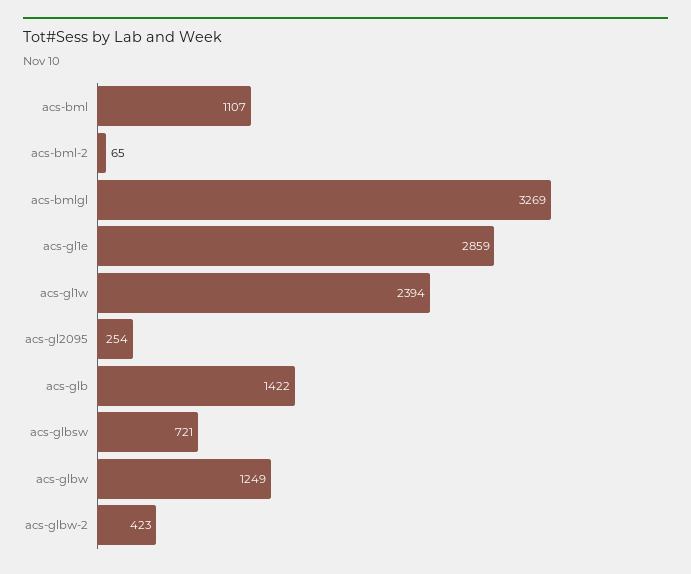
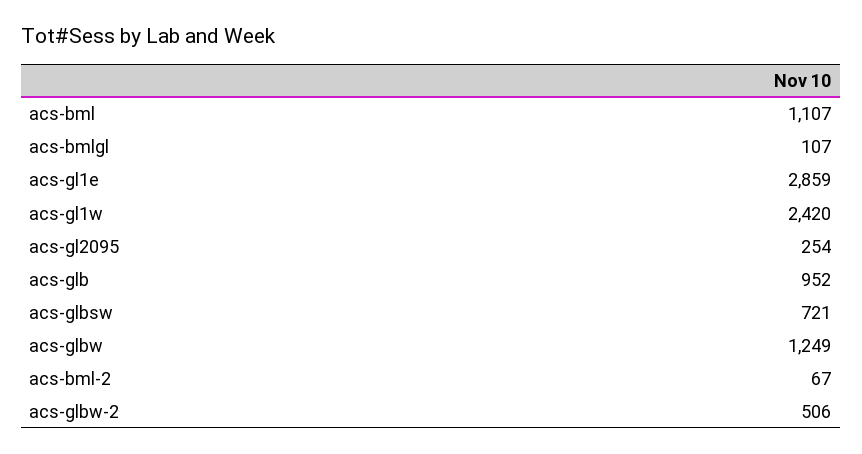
acs-bml-2: 65 -> 67
acs-bmlgl: 3269 -> 107
acs-gl1w: 2394 -> 2420
acs-glb: 1422 -> 952
acs-glbw-2: 423 -> 506

